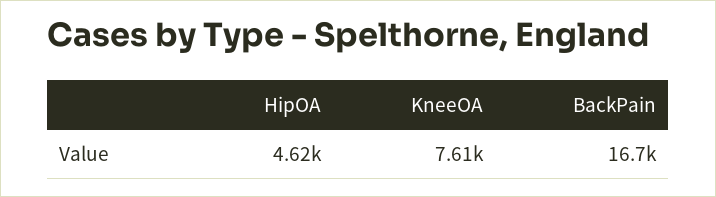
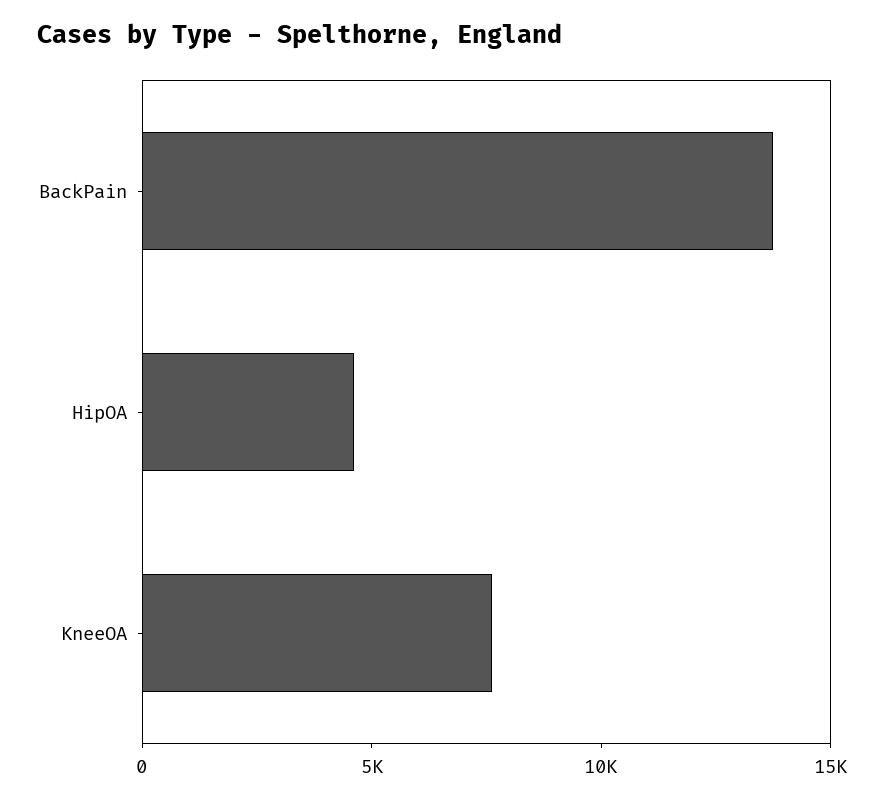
BackPain: 16700 -> 14000

